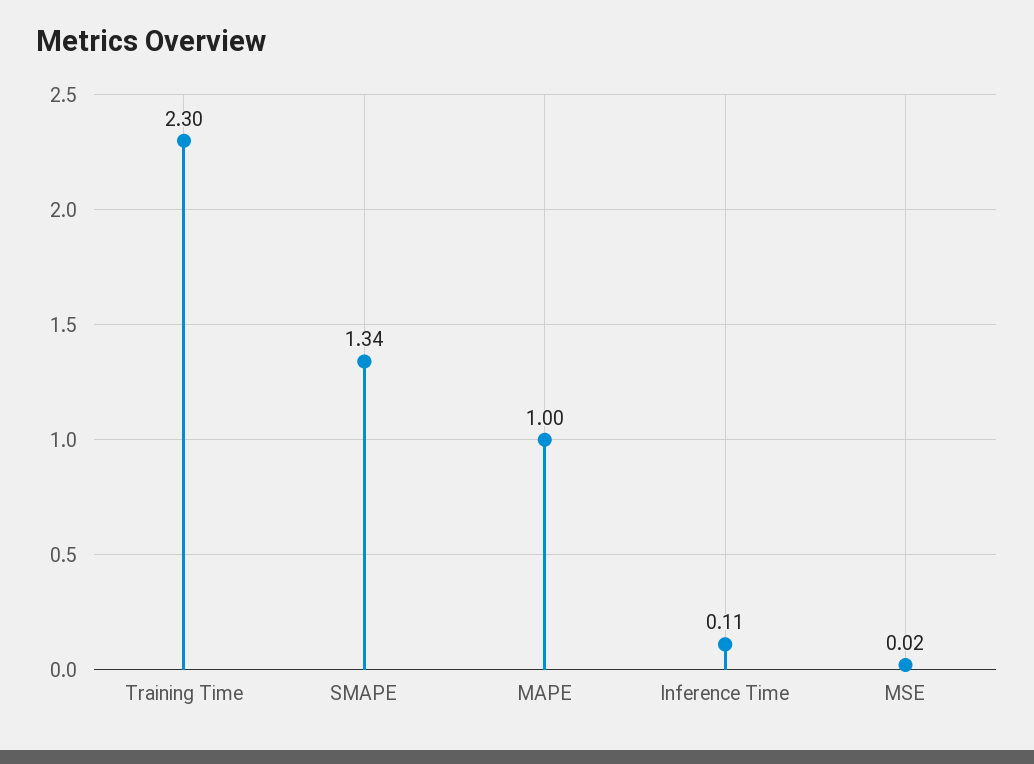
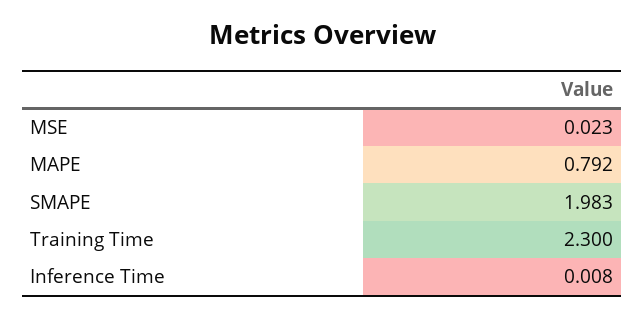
SMAPE: 1.34 -> 1.983
MAPE: 1 -> 0.792
Inference Time: 0.11 -> 0.008

